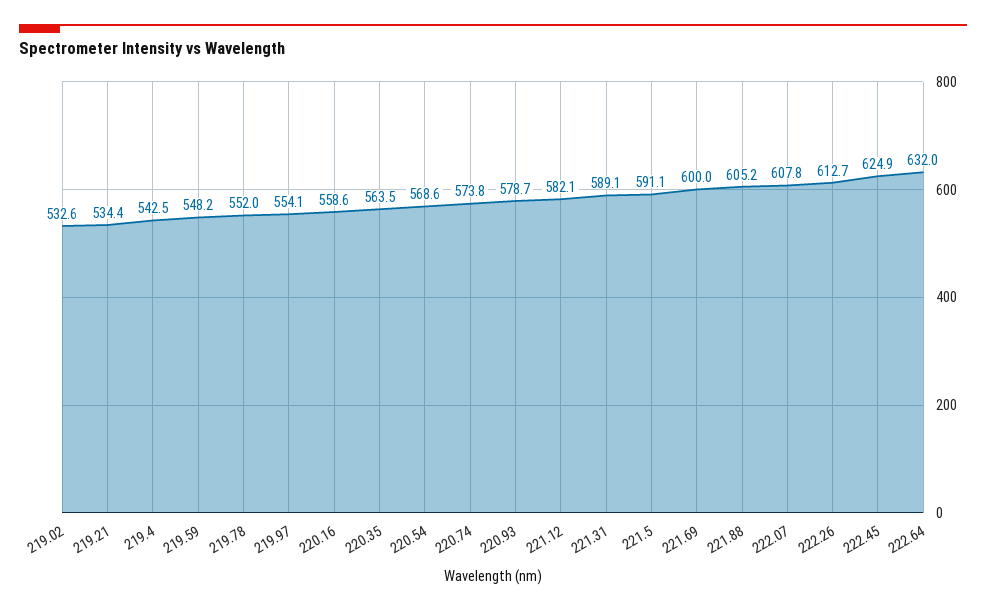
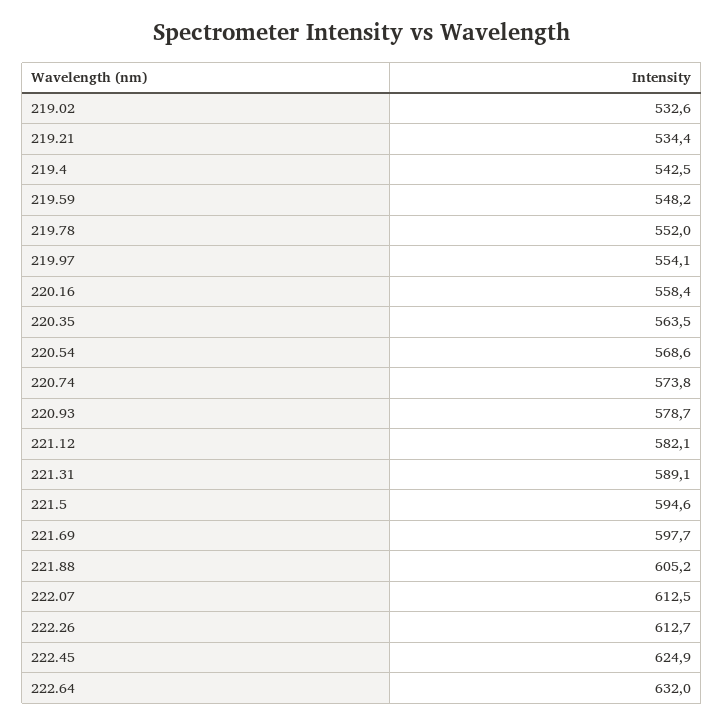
220.16: 558.6 -> 558.4
221.5: 591.1 -> 594.6
221.69: 600 -> 597.7
222.07: 607.8 -> 612.5

